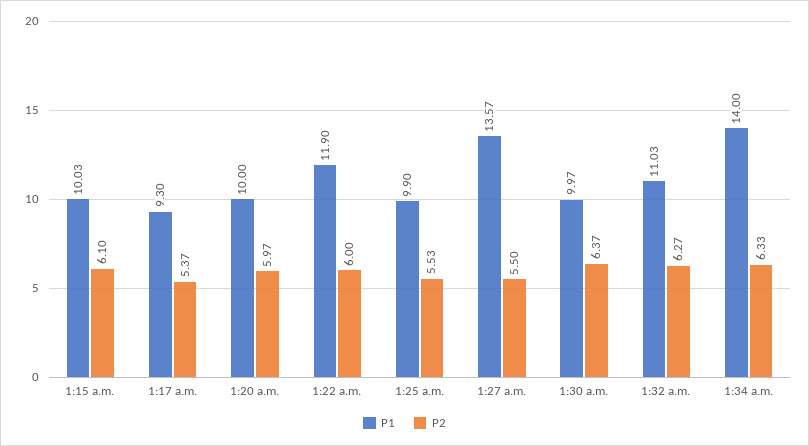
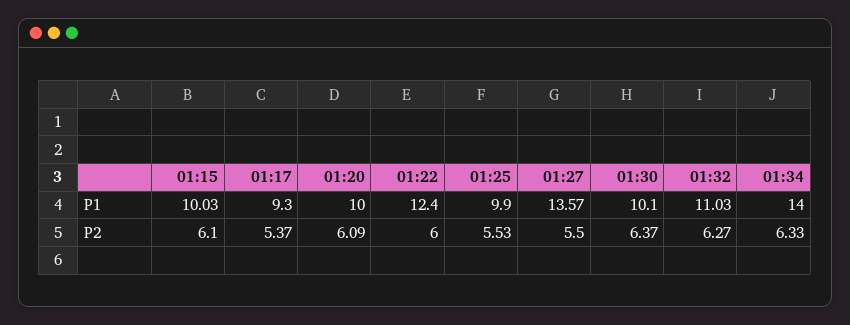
P2, 1:20 a.m.: 5.97 -> 6.09
P1, 1:22 a.m.: 11.9 -> 12.4
P1, 1:30 a.m.: 9.97 -> 10.1

